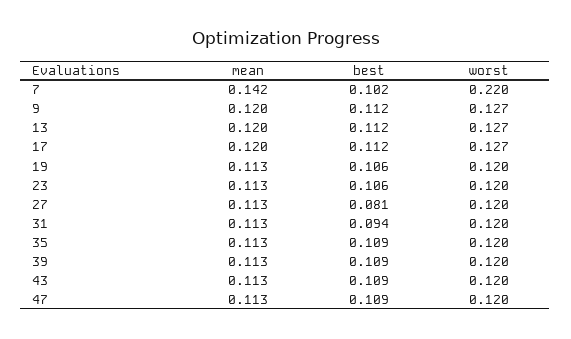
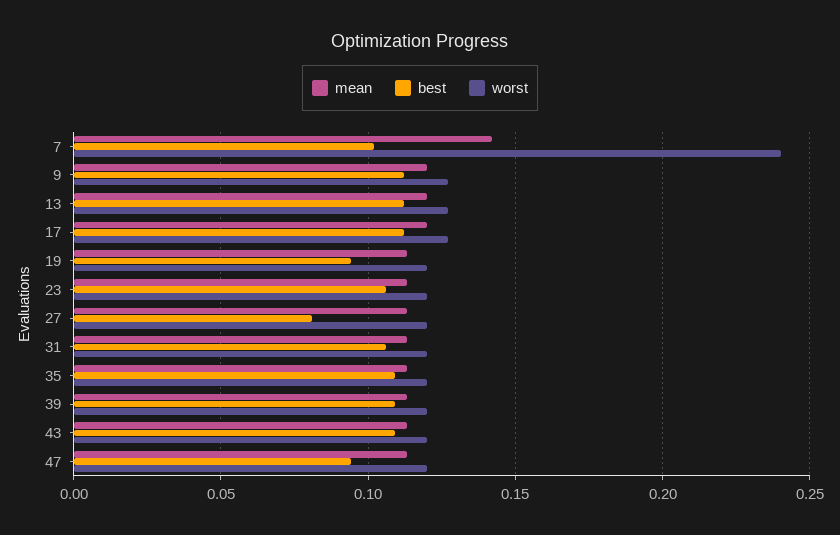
worst, 7: 0.22 -> 0.24
best, 19: 0.106 -> 0.095
best, 31: 0.094 -> 0.105
best, 47: 0.109 -> 0.095

